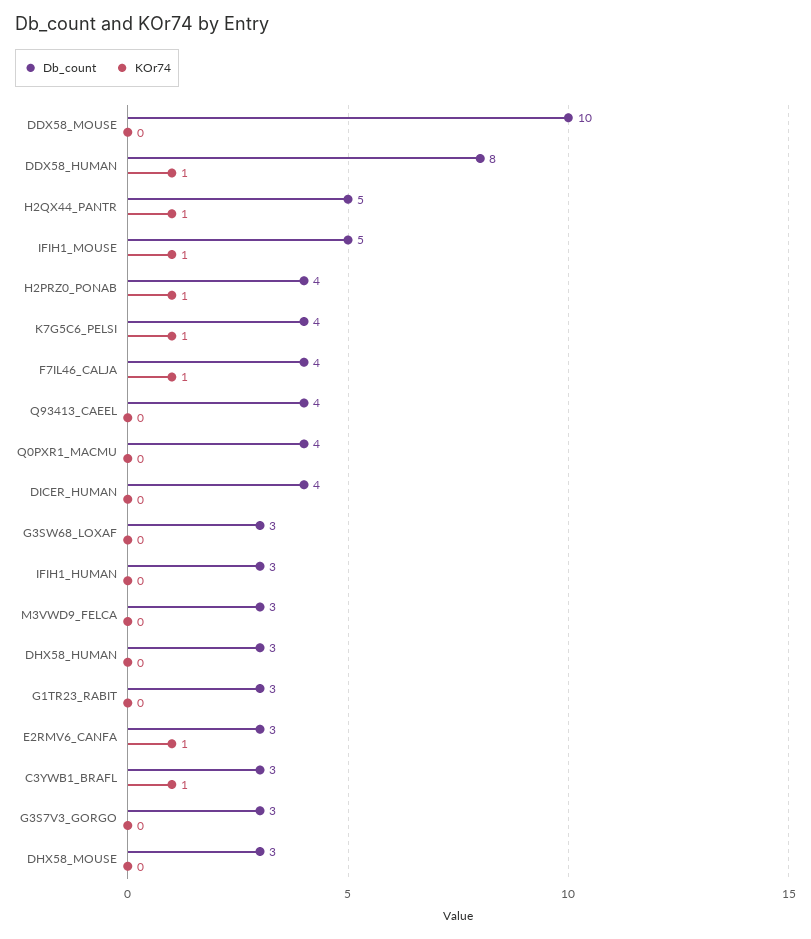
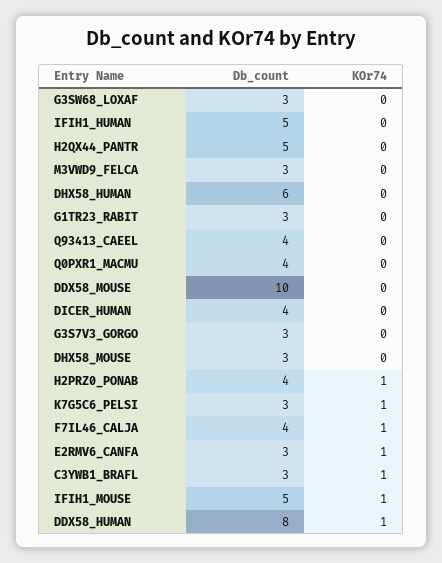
KOr74, H2QX44_PANTR: 1 -> 0
Db_count, K7G5C6_PELSI: 4 -> 3
Db_count, IFIH1_HUMAN: 3 -> 5
Db_count, DHX58_HUMAN: 3 -> 6

